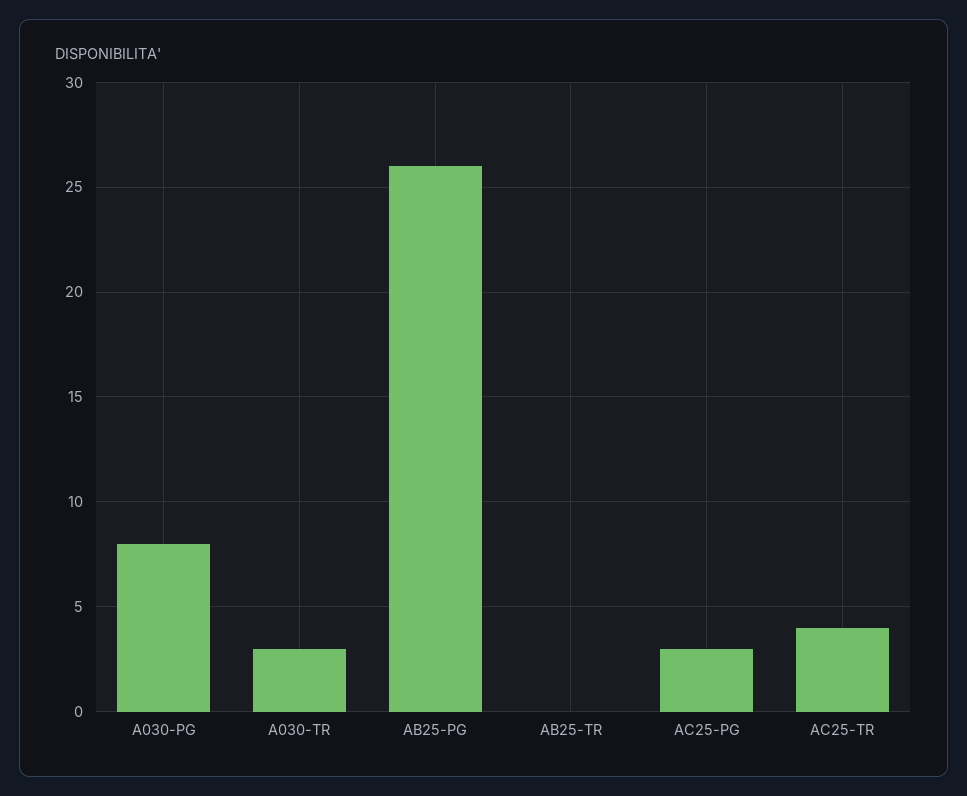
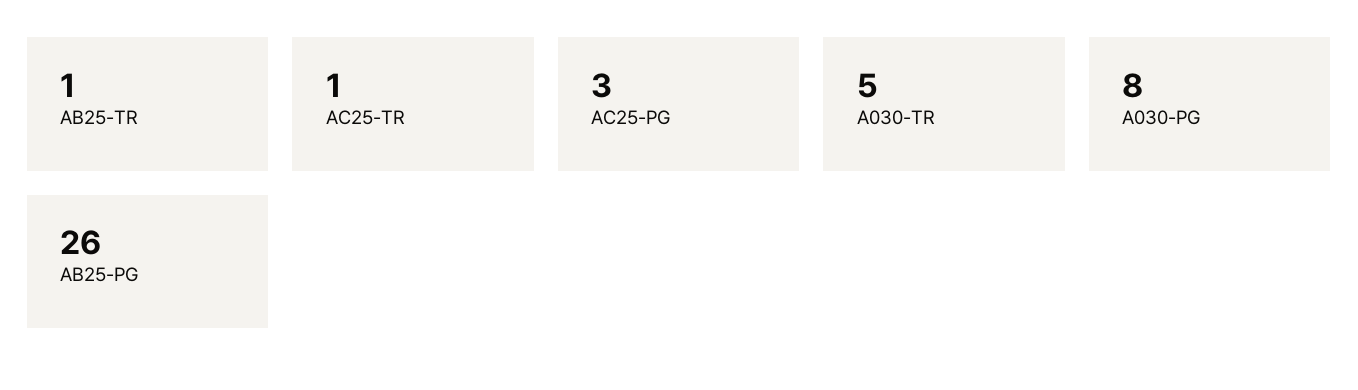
A030-TR: 3 -> 5
AB25-TR: 0 -> 1
AC25-TR: 4 -> 1

